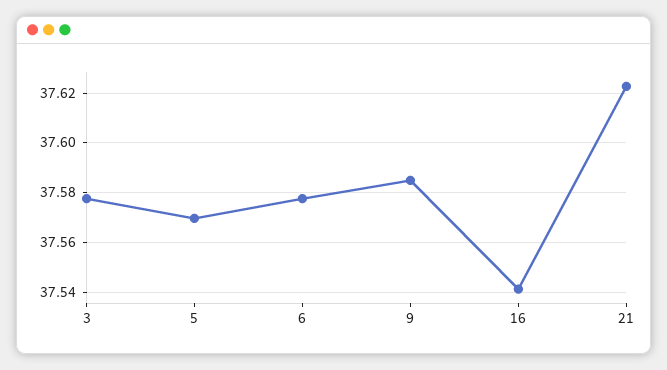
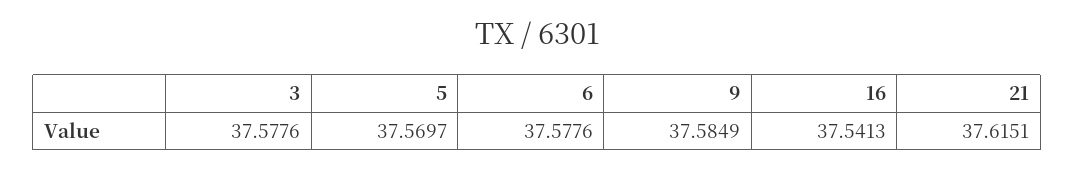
21: 37.6225 -> 37.6151

